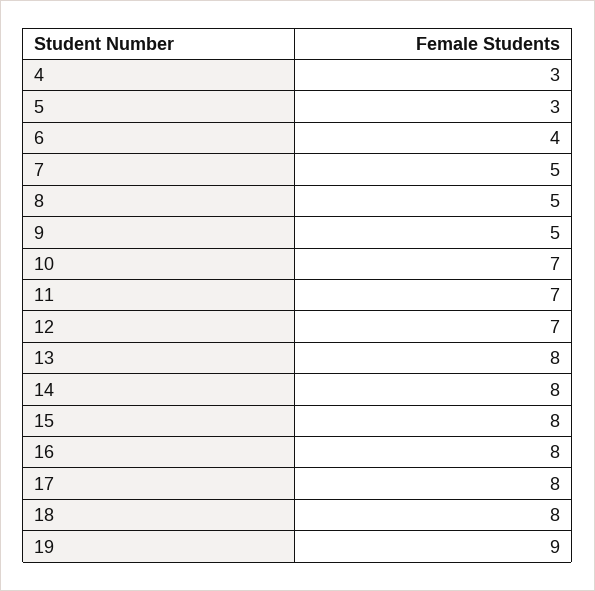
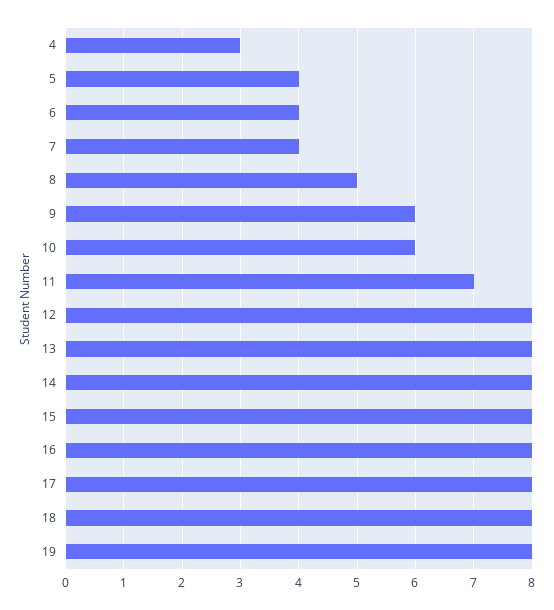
5: 3 -> 4
7: 5 -> 4
9: 5 -> 6
10: 7 -> 6
12: 7 -> 8
19: 9 -> 8

